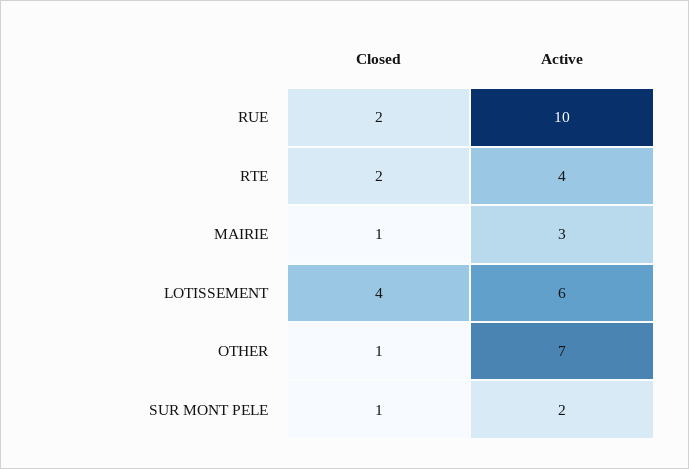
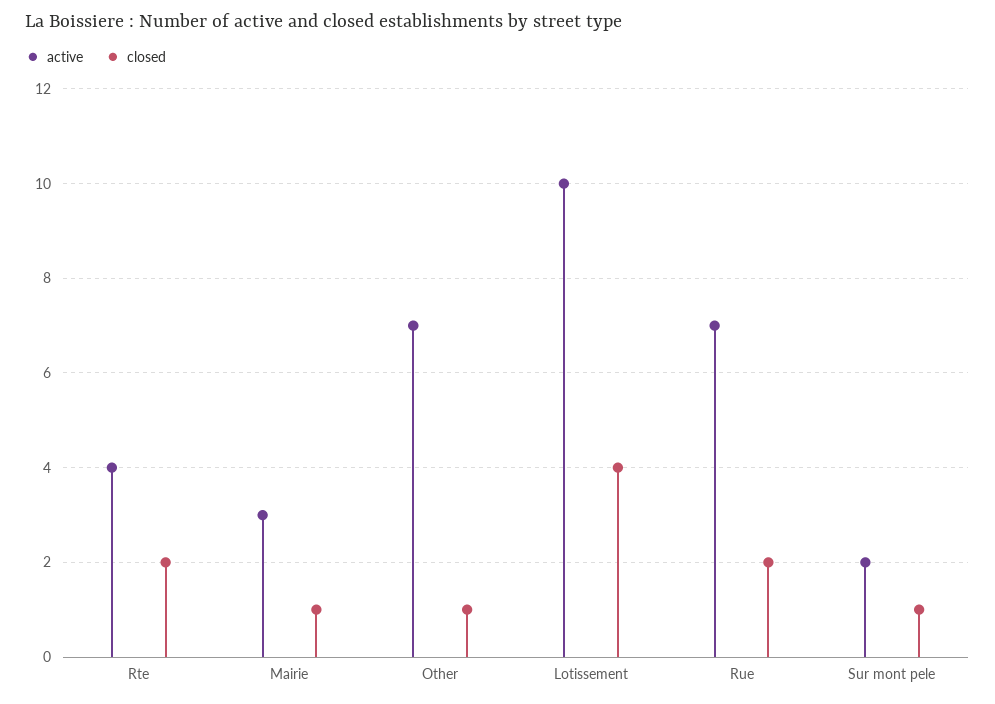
Active, RUE: 10 -> 7
Active, LOTISSEMENT: 6 -> 10

